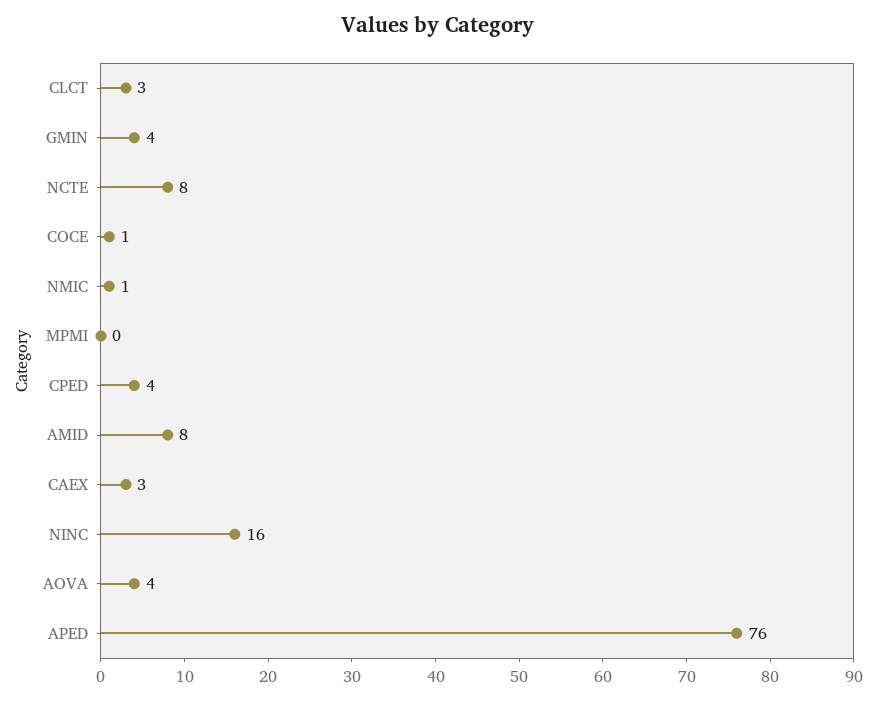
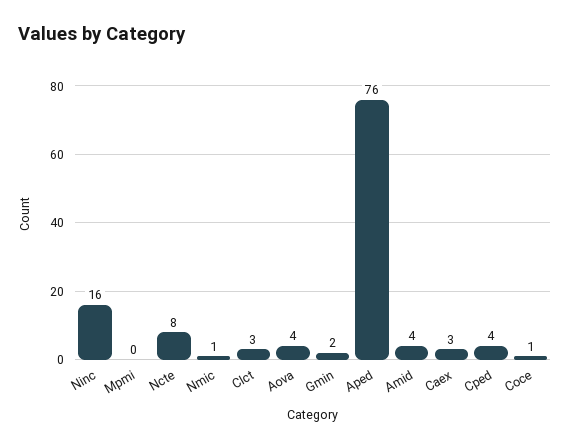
GMIN: 4 -> 2
AMID: 8 -> 4

